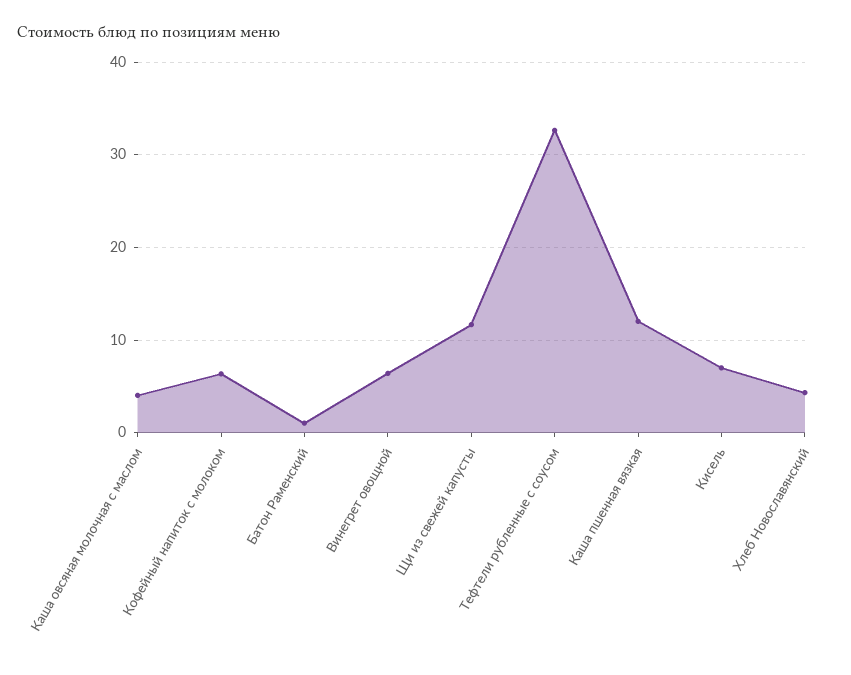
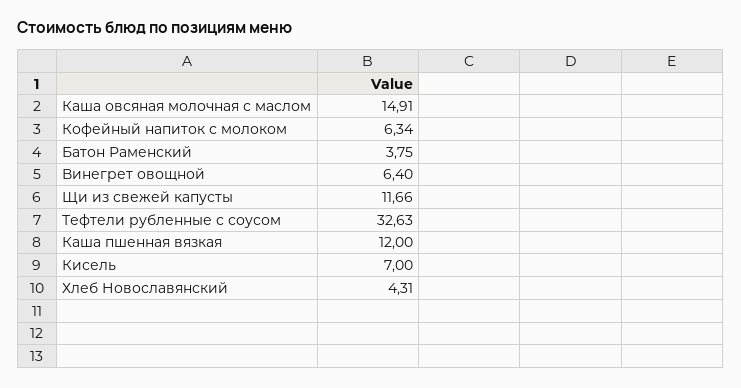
Каша овсяная молочная с маслом: 4 -> 14.91
Батон Раменский: 1 -> 3.75

